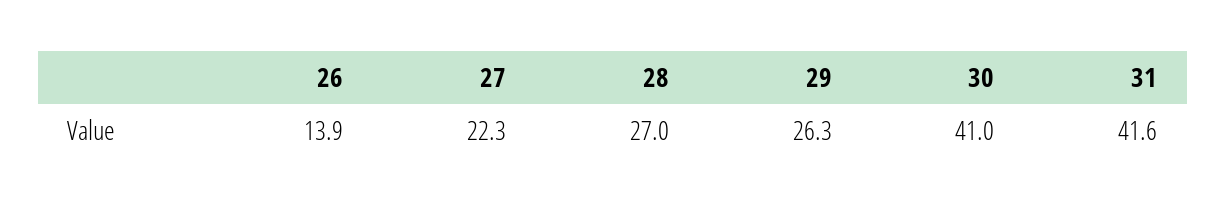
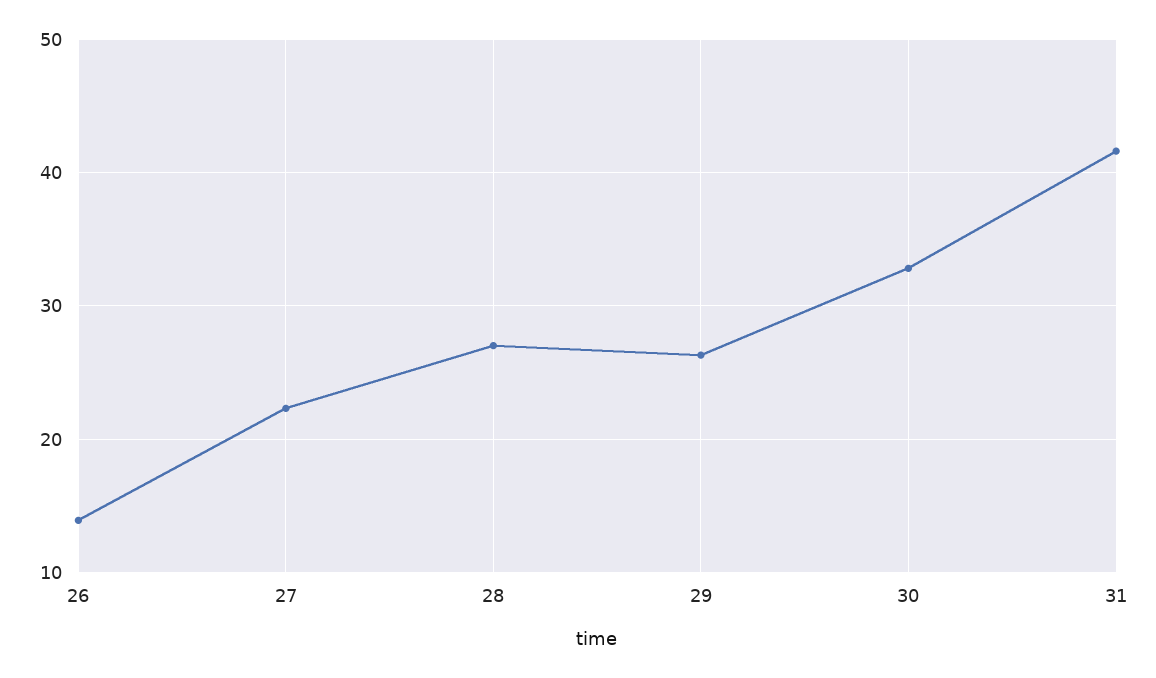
30: 41 -> 33

